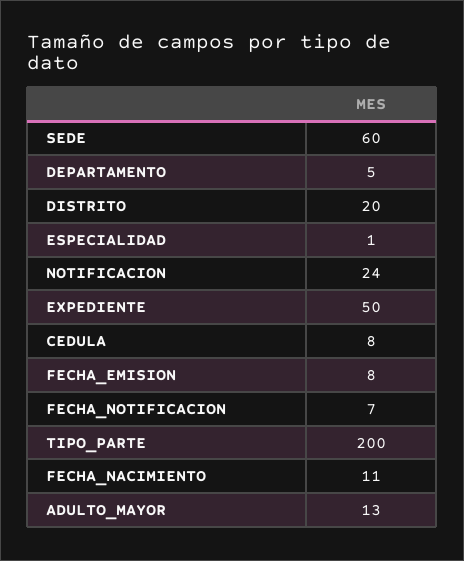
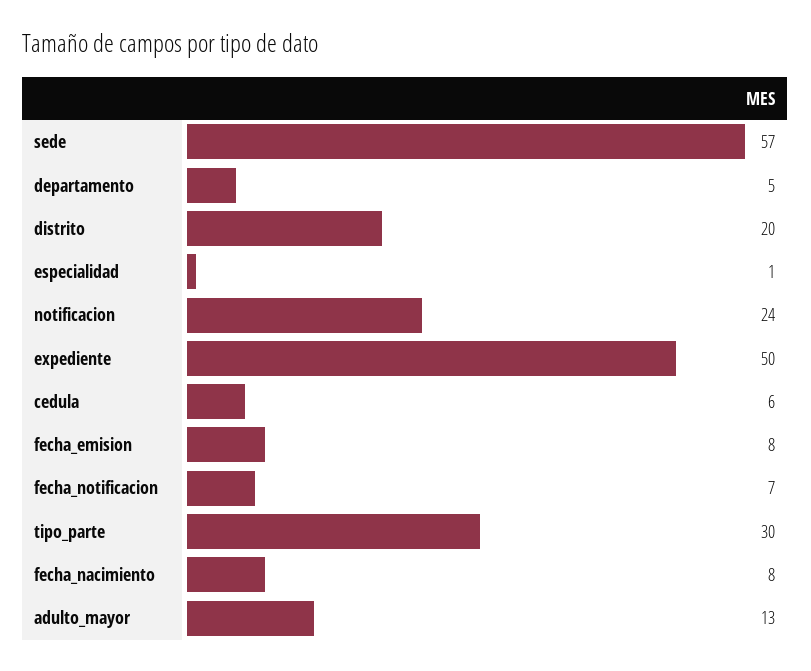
SEDE: 60 -> 57
CEDULA: 8 -> 6
TIPO_PARTE: 200 -> 30
FECHA_NACIMIENTO: 11 -> 8

